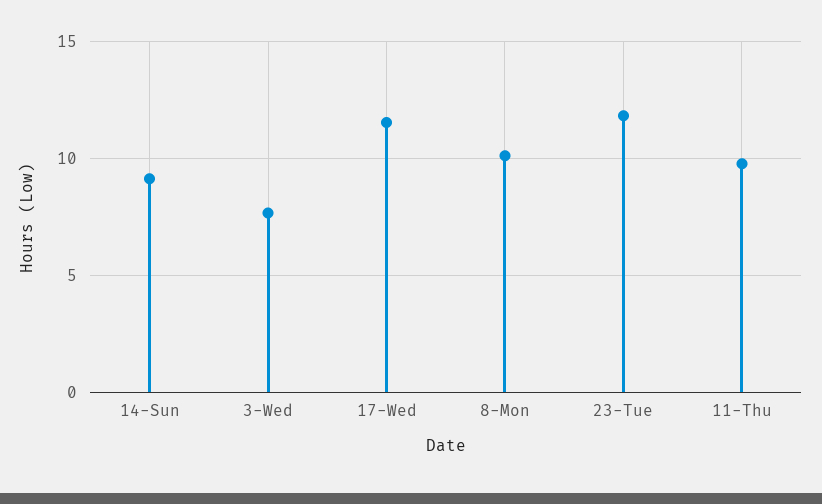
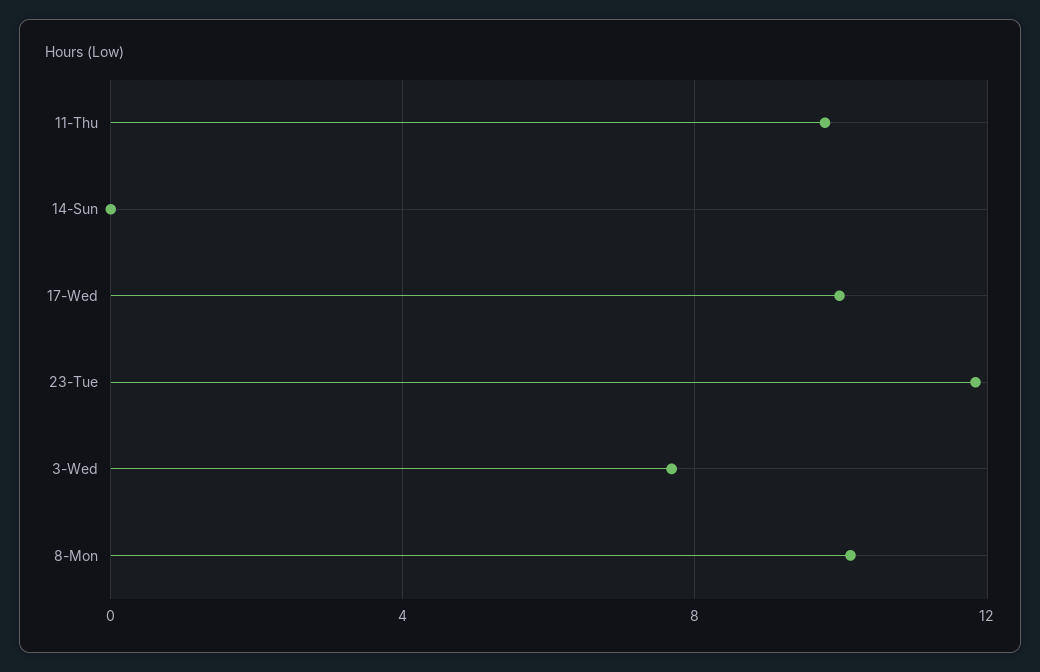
14-Sun: 9 -> 0
17-Wed: 11.5 -> 10

